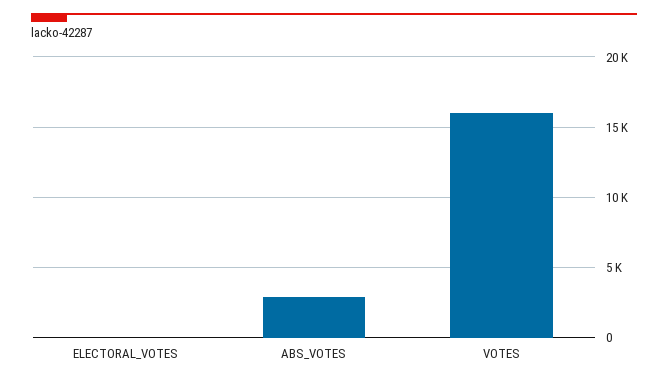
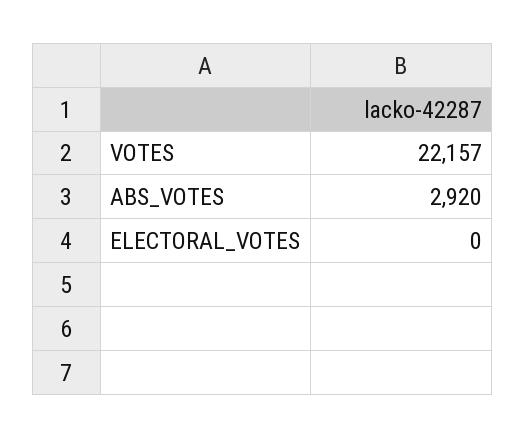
VOTES: 16000 -> 22157

